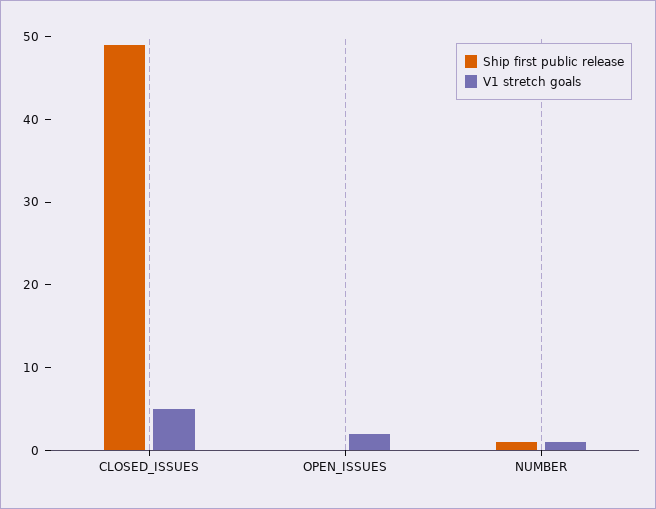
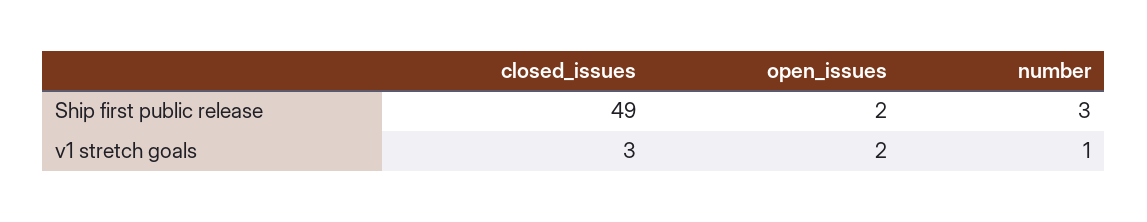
V1 stretch goals, CLOSED_ISSUES: 5 -> 3
Ship first public release, OPEN_ISSUES: 0 -> 2
Ship first public release, NUMBER: 1 -> 3

